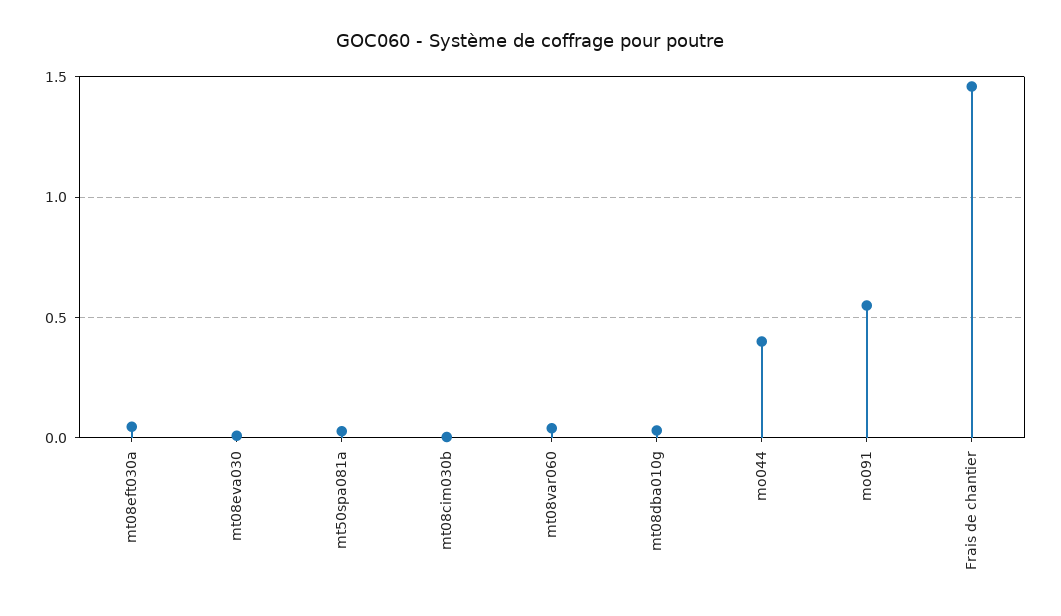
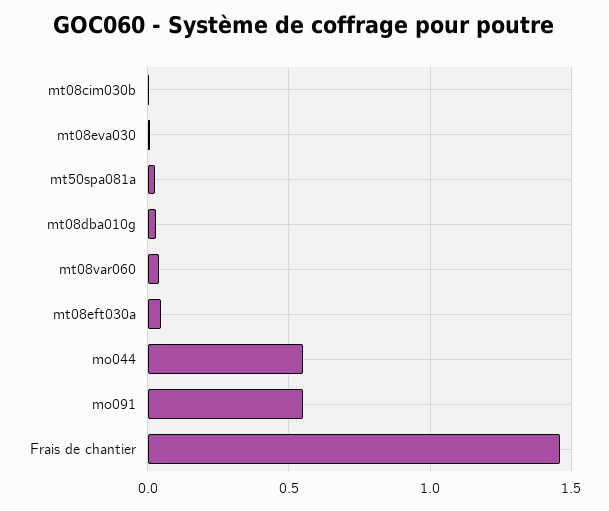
mo044: 0.4 -> 0.55

